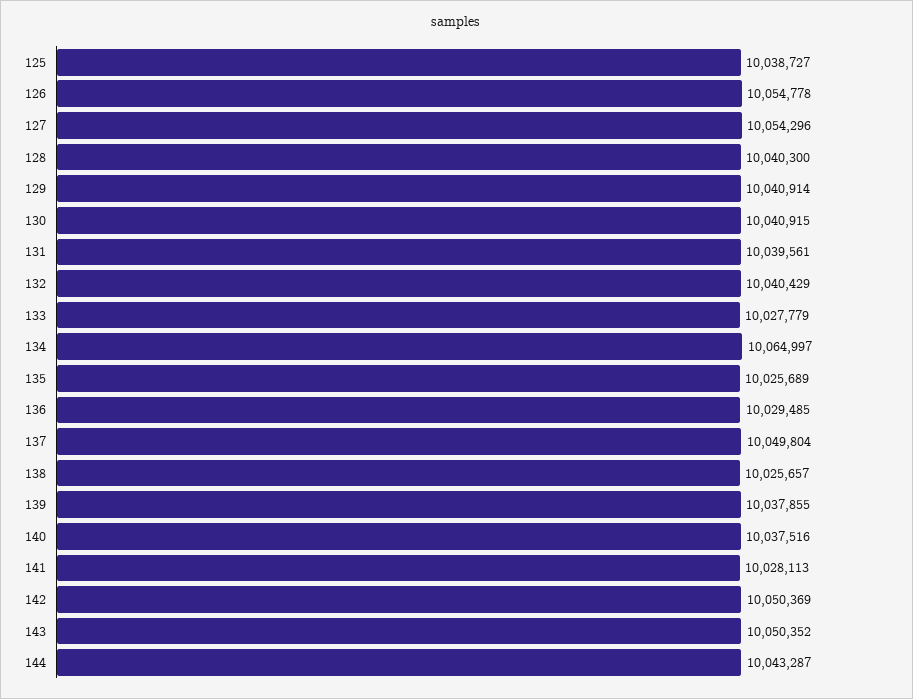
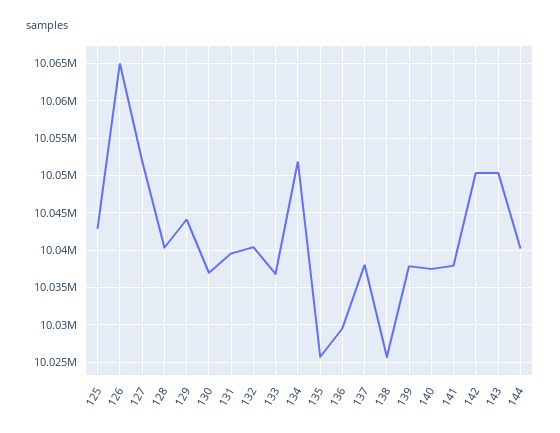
125: 10038727 -> 10043000
126: 10054778 -> 10065000
127: 10054296 -> 10052000
129: 10040914 -> 10044000
130: 10040915 -> 10037000
133: 10027779 -> 10037000
134: 10064997 -> 10052000
137: 10049804 -> 10038000
141: 10028113 -> 10038000
144: 10043287 -> 10040000

